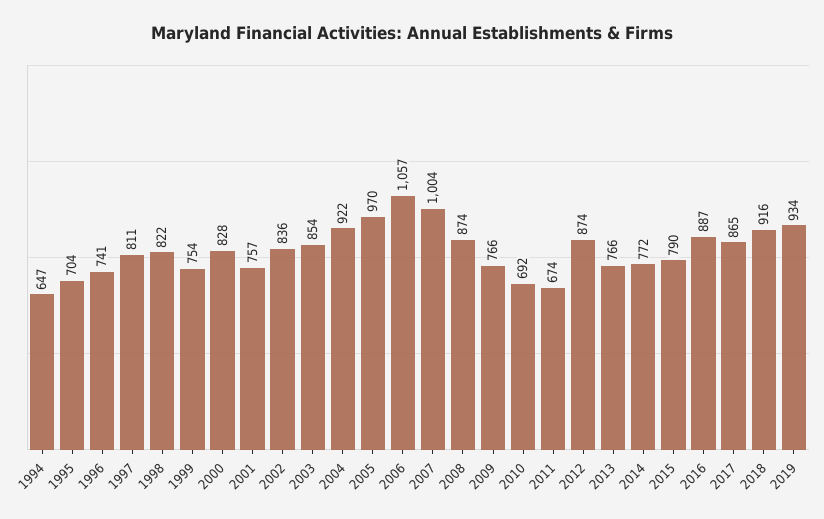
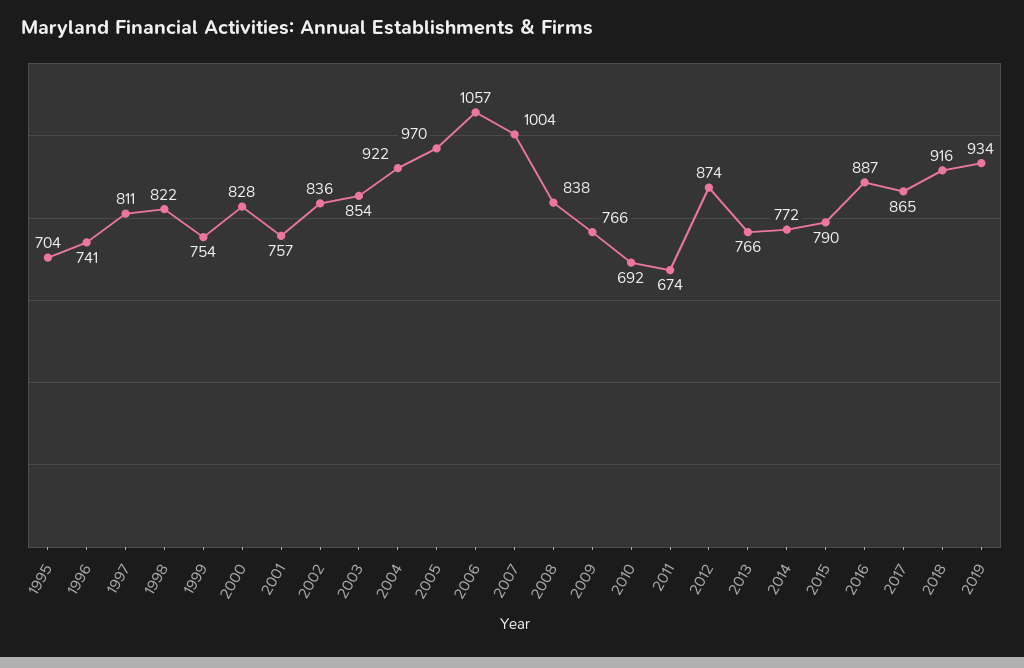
1994: 647 -> none
2008: 874 -> 838

